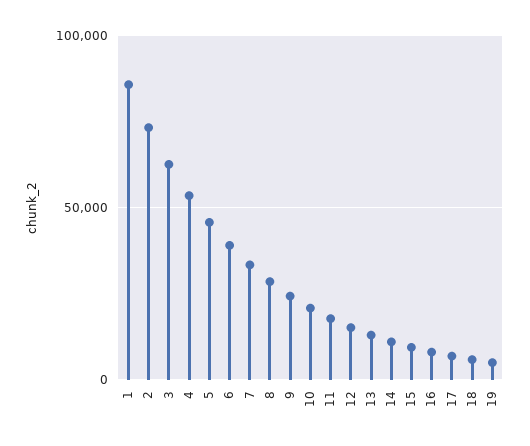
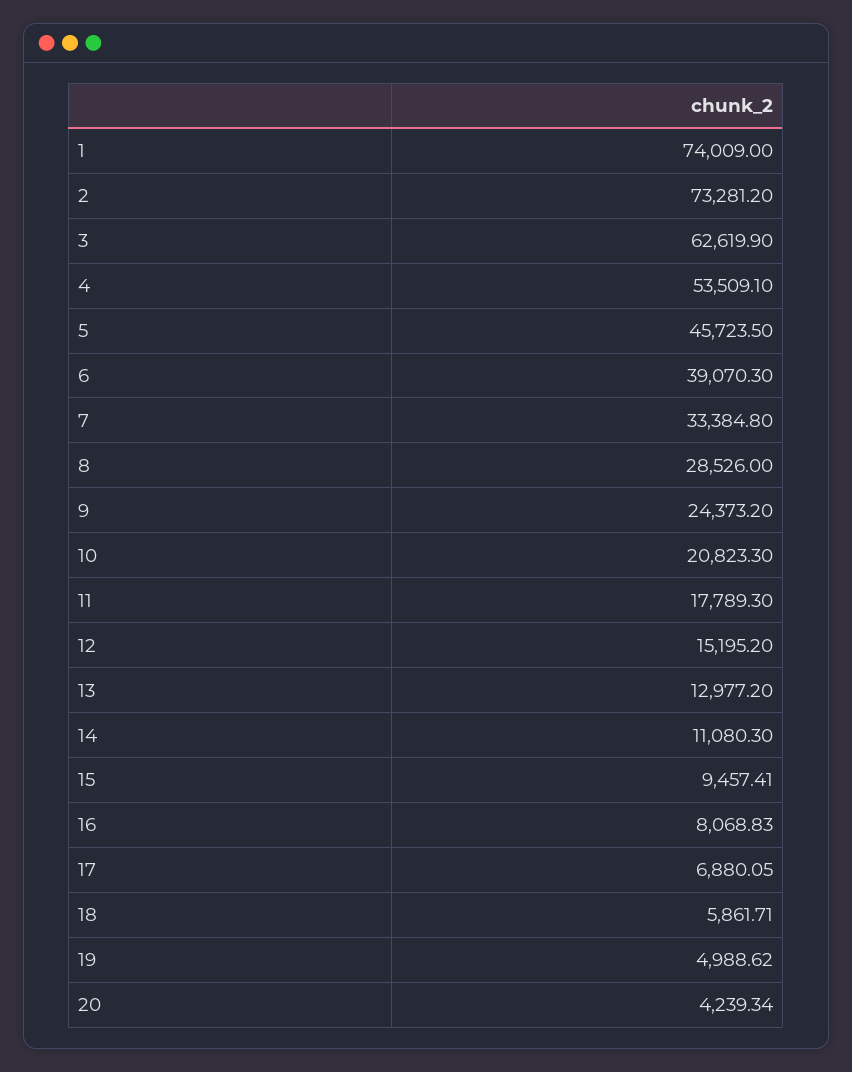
1: 85000 -> 74009
20: none -> 4239.34

